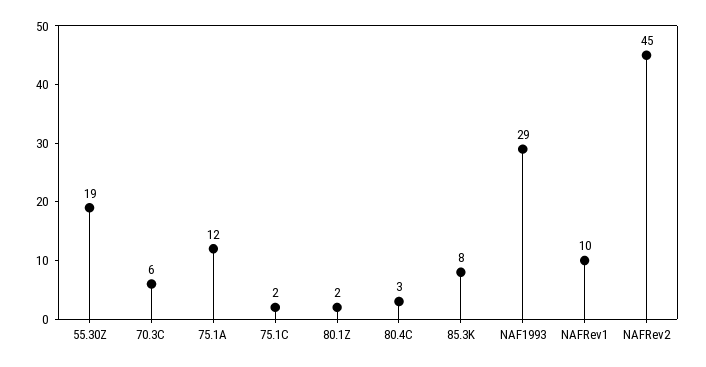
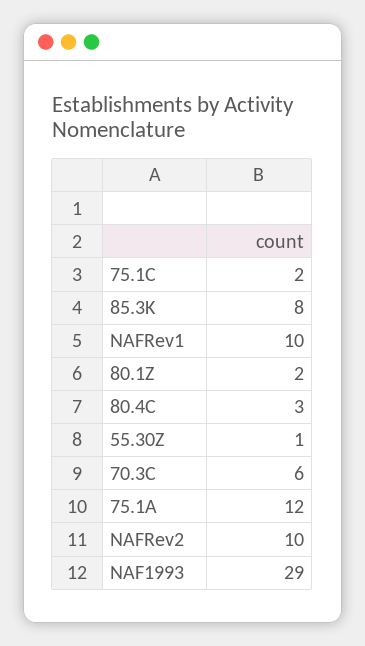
55.30Z: 19 -> 1
NAFRev2: 45 -> 10

